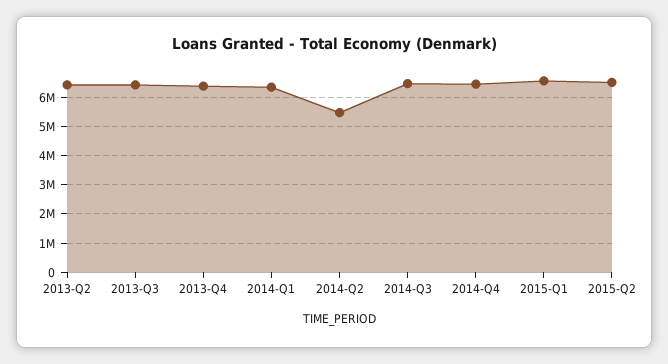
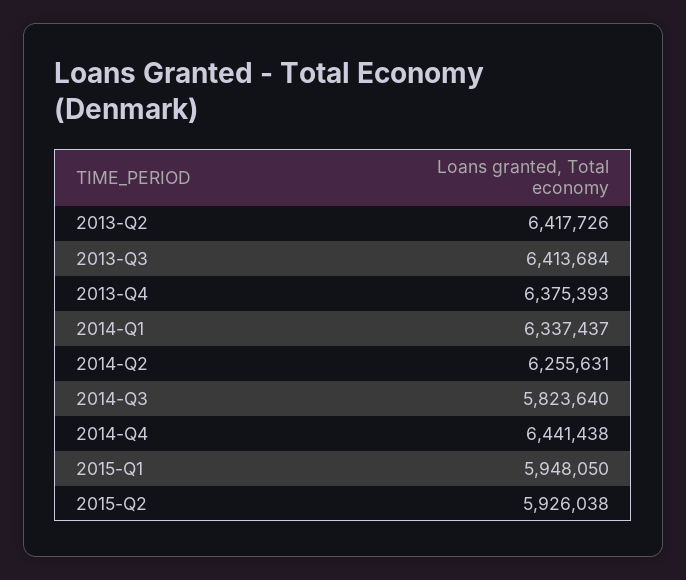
2014-Q2: 5500000 -> 6255631
2014-Q3: 6500000 -> 5823640
2015-Q1: 6500000 -> 5948050
2015-Q2: 6500000 -> 5926038

